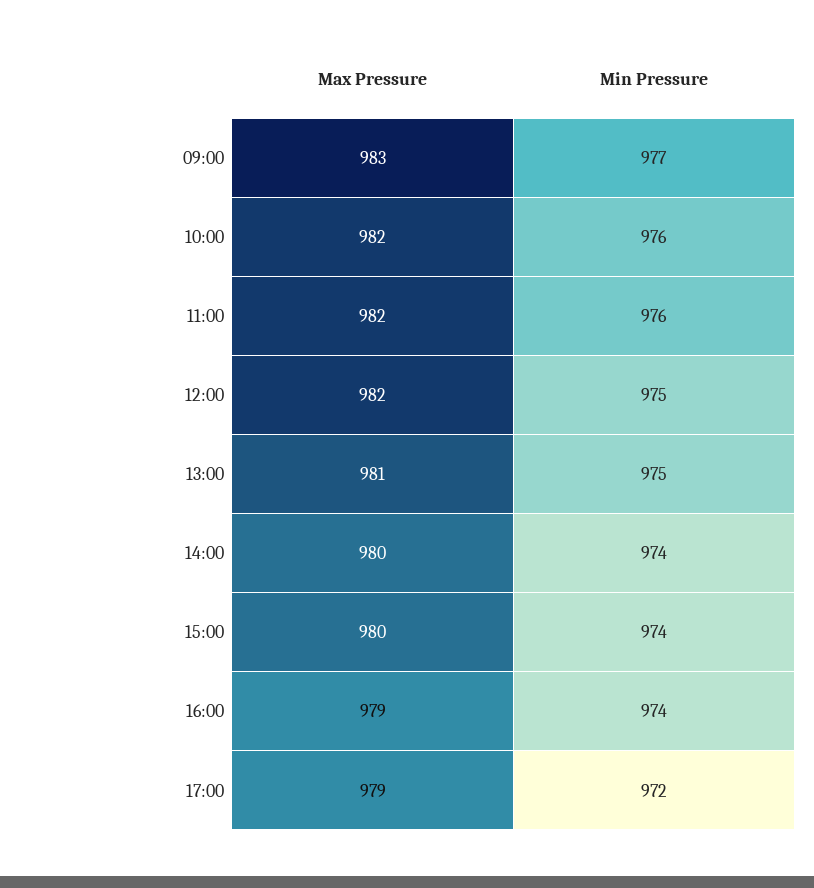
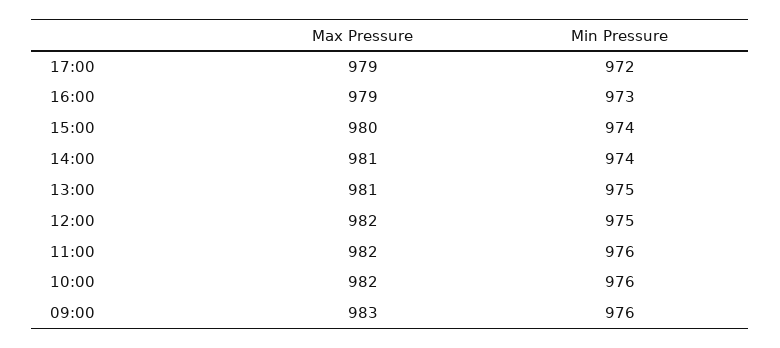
Min Pressure, 09:00: 977 -> 976
Max Pressure, 14:00: 980 -> 981
Min Pressure, 16:00: 974 -> 973

